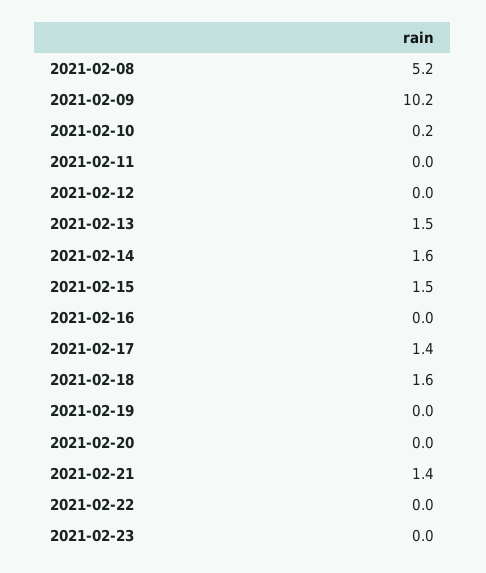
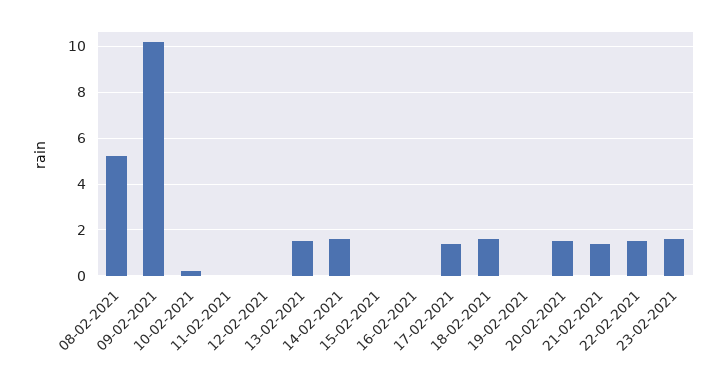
2021-02-15: 1.5 -> 0
2021-02-20: 0 -> 1.5
2021-02-22: 0 -> 1.5
2021-02-23: 0 -> 1.5

